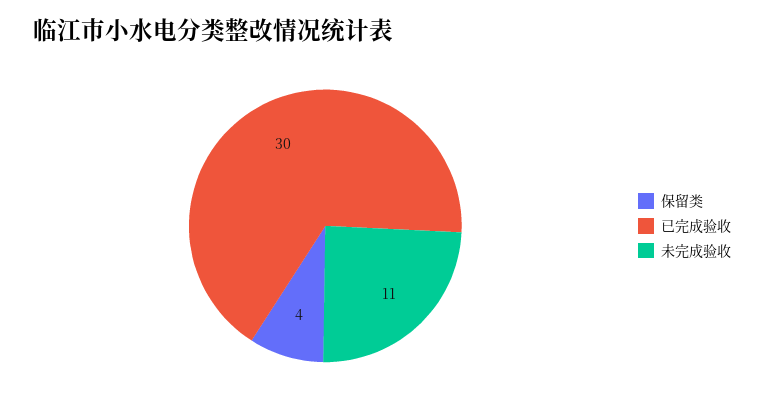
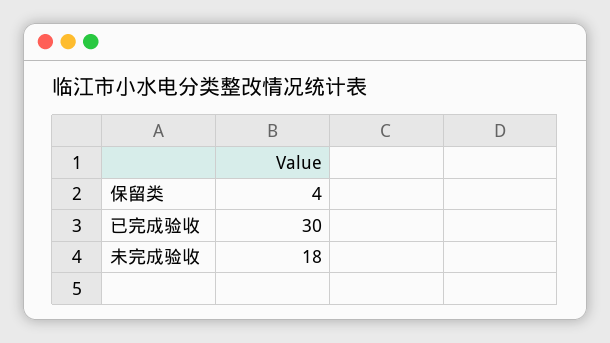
未完成验收: 11 -> 18

